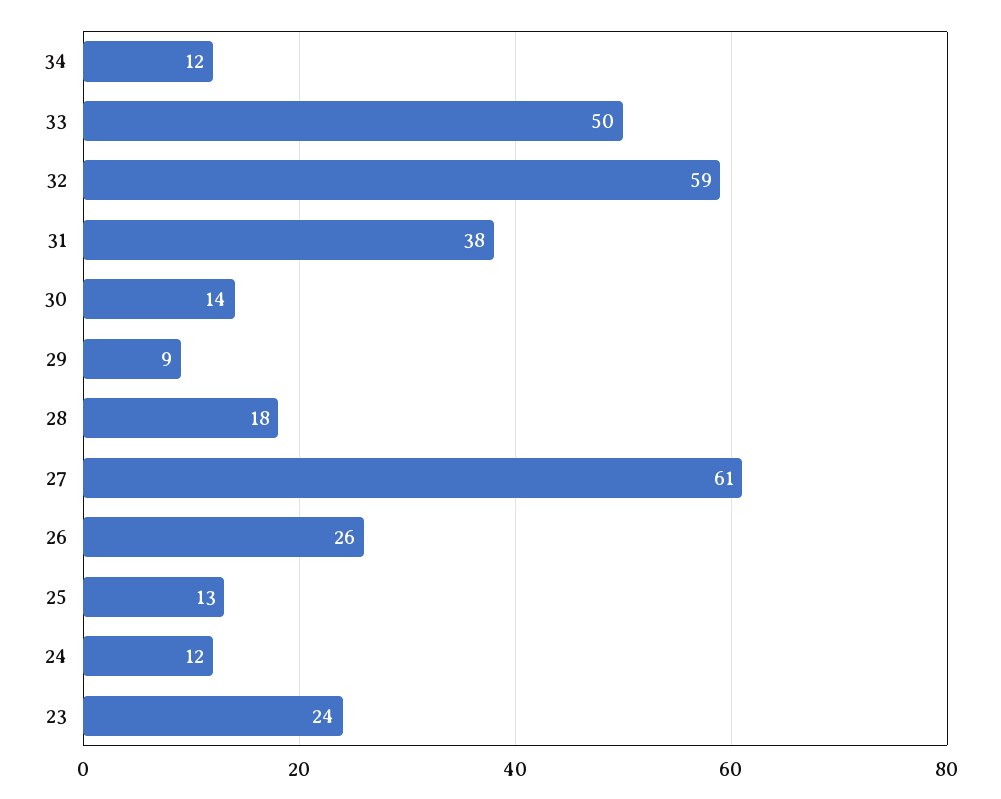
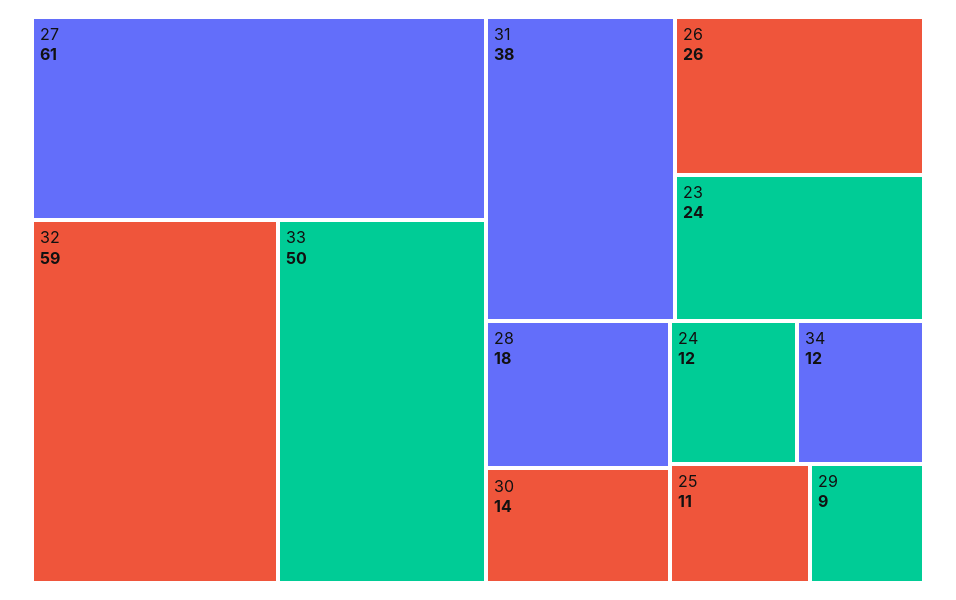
25: 13 -> 11

